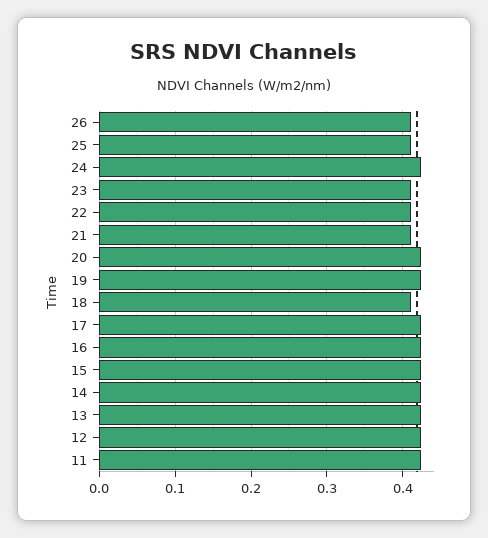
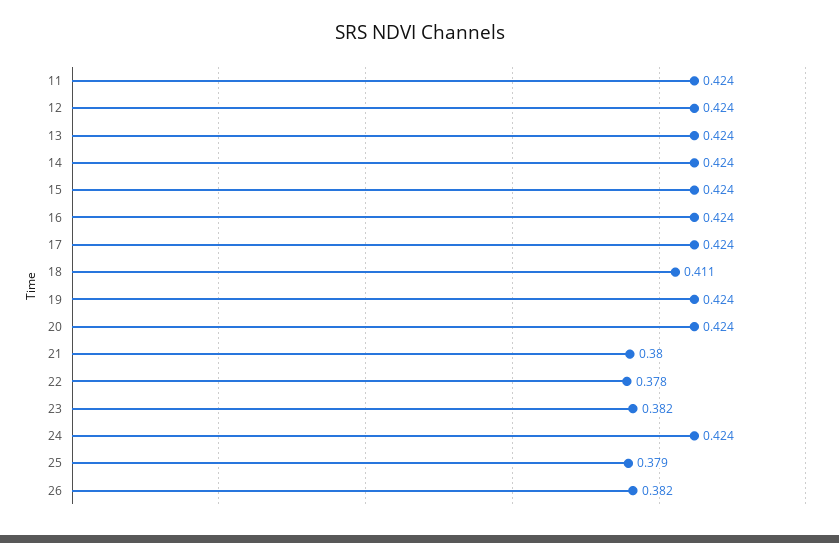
26: 0.41 -> 0.382
25: 0.41 -> 0.379
23: 0.41 -> 0.382
22: 0.41 -> 0.378
21: 0.41 -> 0.38

